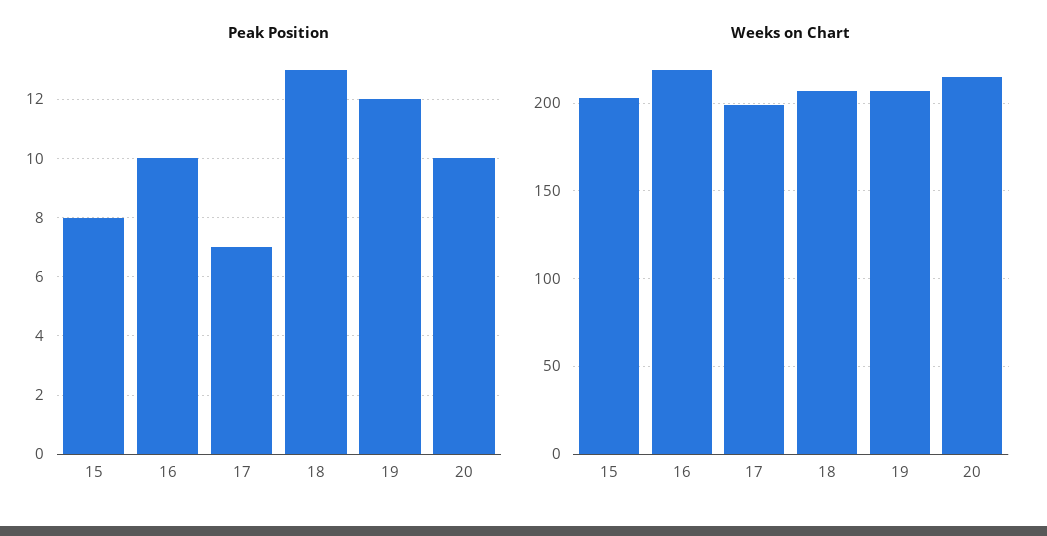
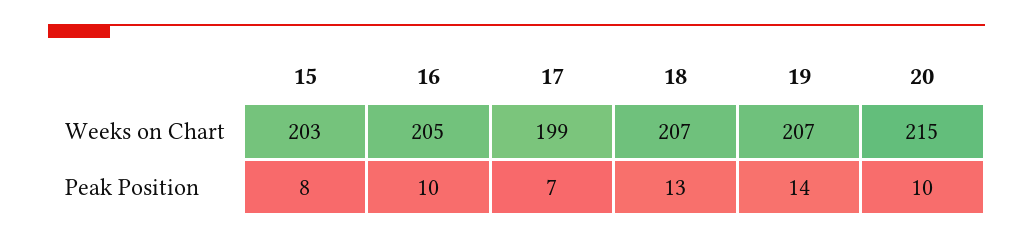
Peak Position, 19: 12 -> 14
Weeks on Chart, 16: 220 -> 205

